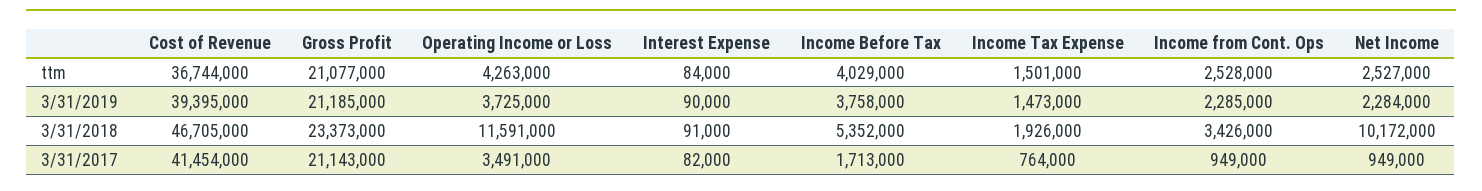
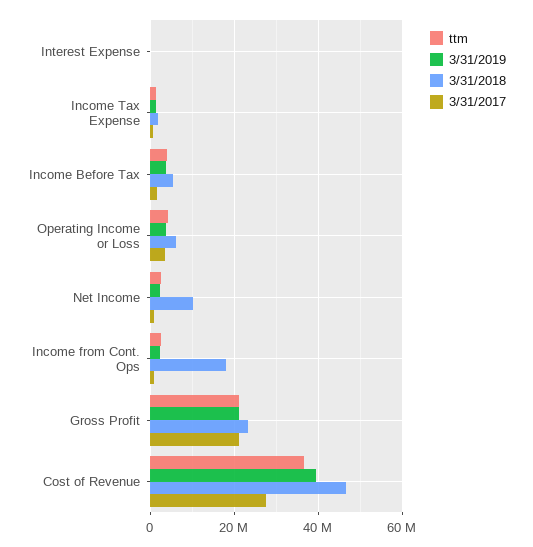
3/31/2018, Operating Income or Loss: 11591000 -> 6000000
3/31/2018, Income from Cont. Ops: 3426000 -> 18000000
3/31/2017, Cost of Revenue: 41454000 -> 28000000

